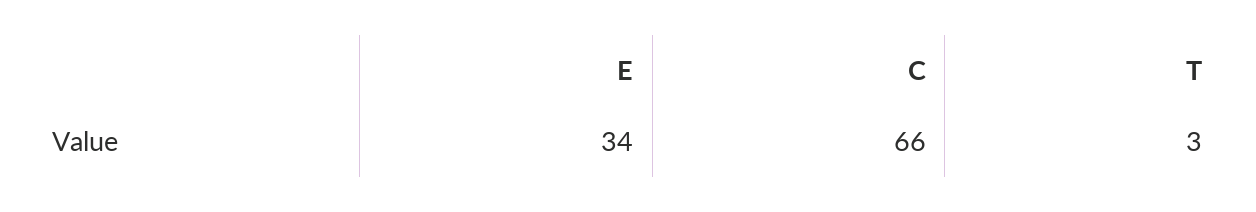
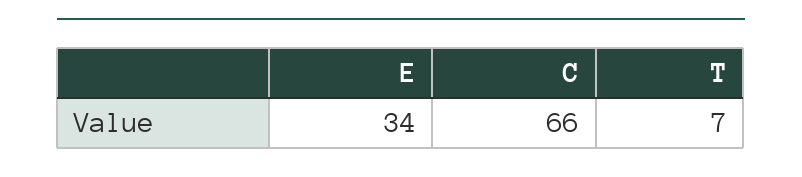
T: 3 -> 7

